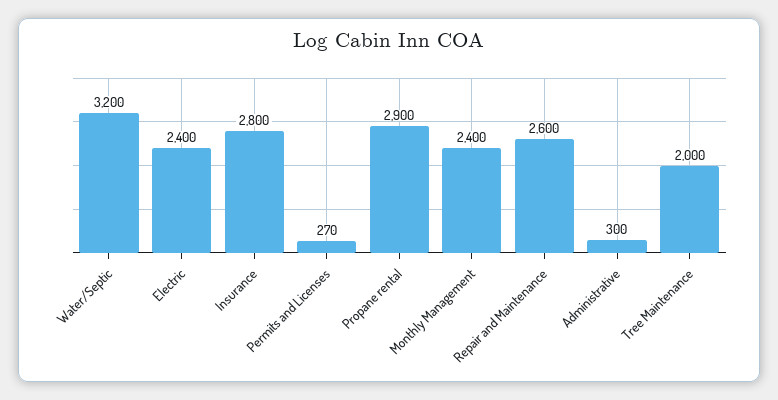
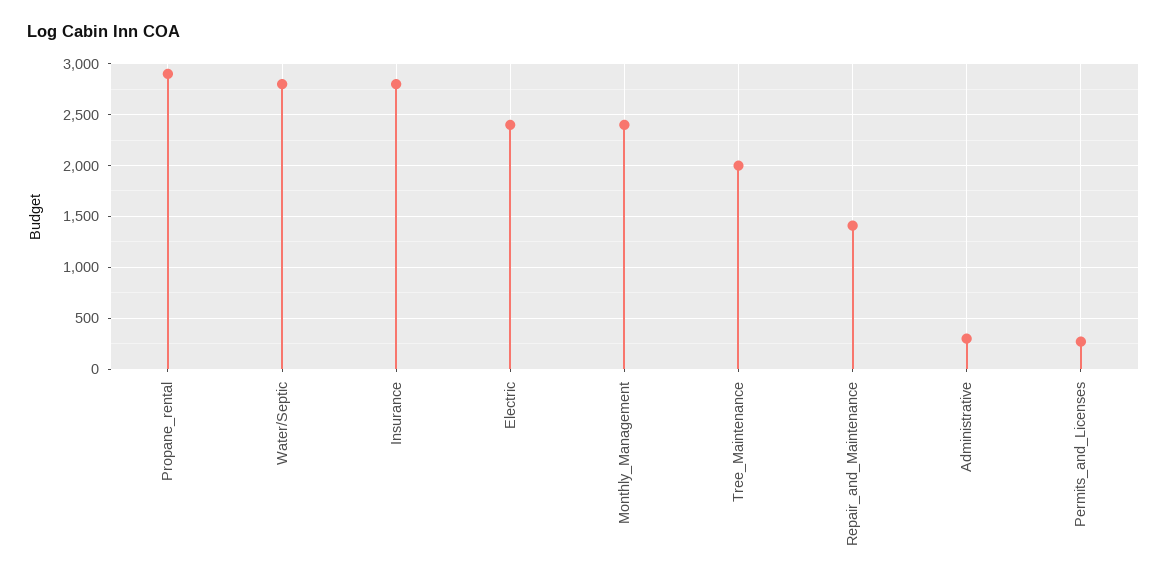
Water/Septic: 3200 -> 2800
Repair and Maintenance: 2600 -> 1400

